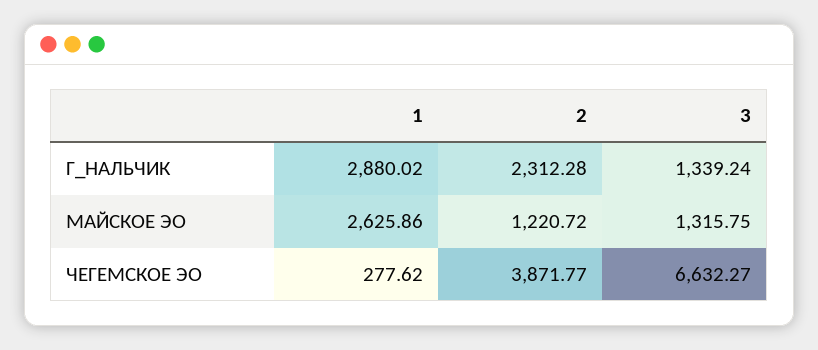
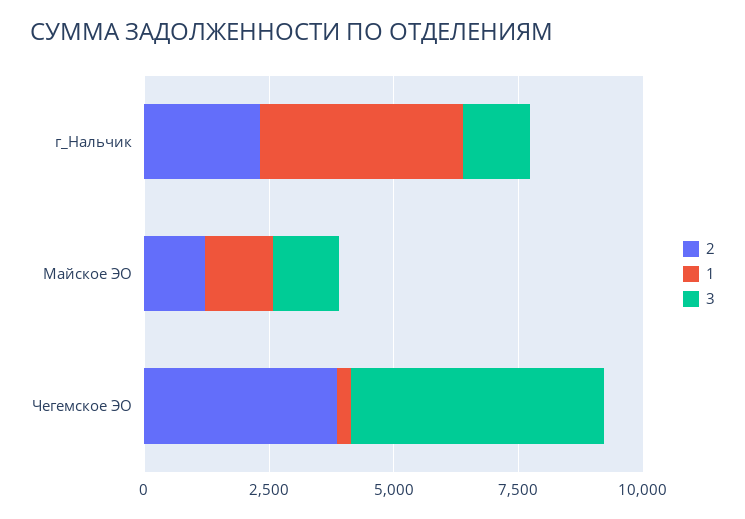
1, Г_НАЛЬЧИК: 2880.02 -> 4000
1, МАЙСКОЕ ЭО: 2625.86 -> 1500
3, ЧЕГЕМСКОЕ ЭО: 6632.27 -> 5000

